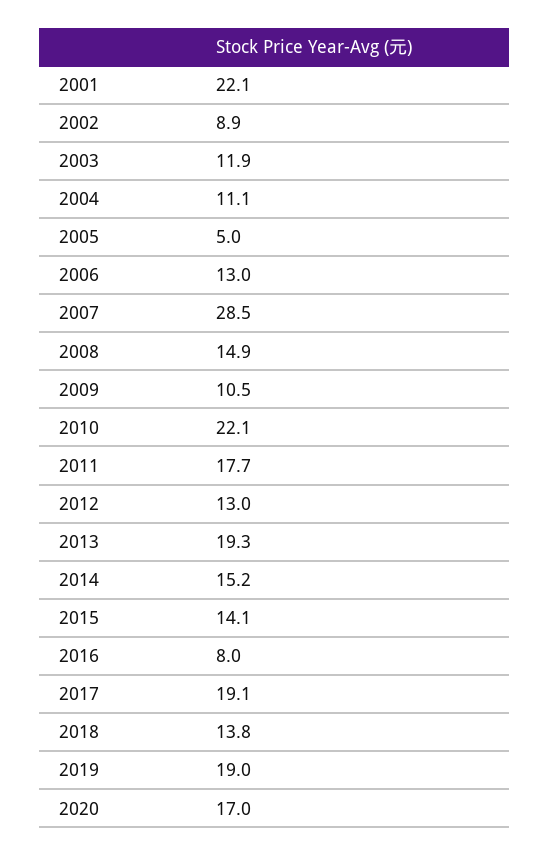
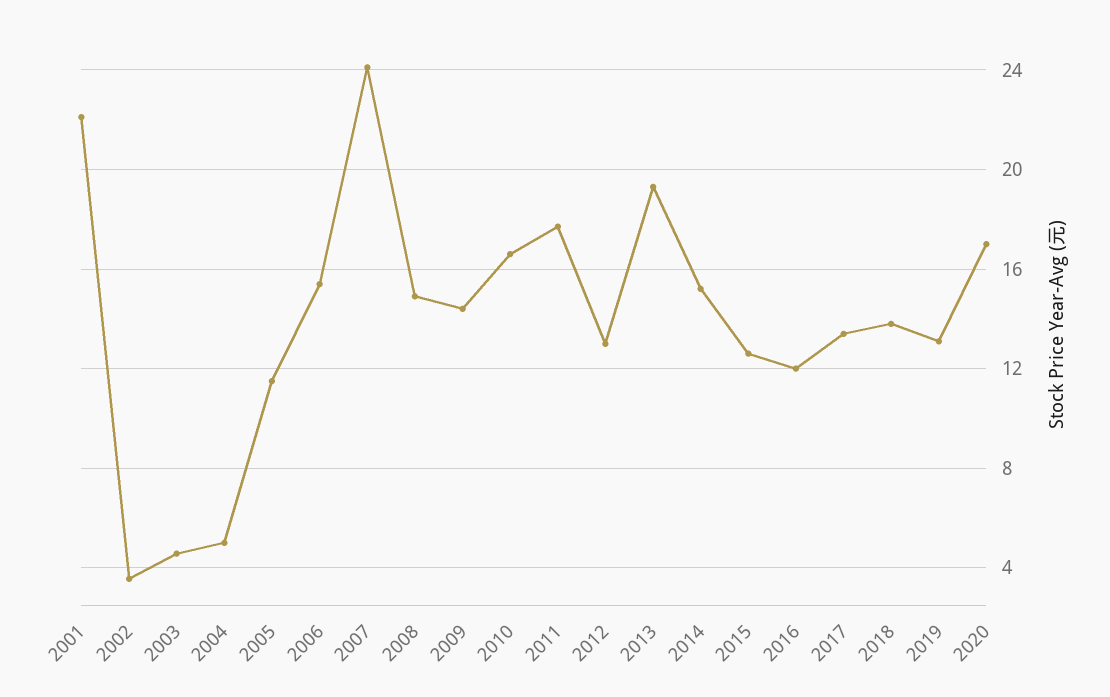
2002: 8.9 -> 3.5
2003: 11.9 -> 4.5
2004: 11.1 -> 5
2005: 5 -> 11.5
2006: 13 -> 15.5
2007: 28.5 -> 24
2009: 10.5 -> 14.5
2010: 22.1 -> 16.5
2015: 14.1 -> 12.5
2016: 8 -> 12
2017: 19.1 -> 13.5
2019: 19 -> 13

